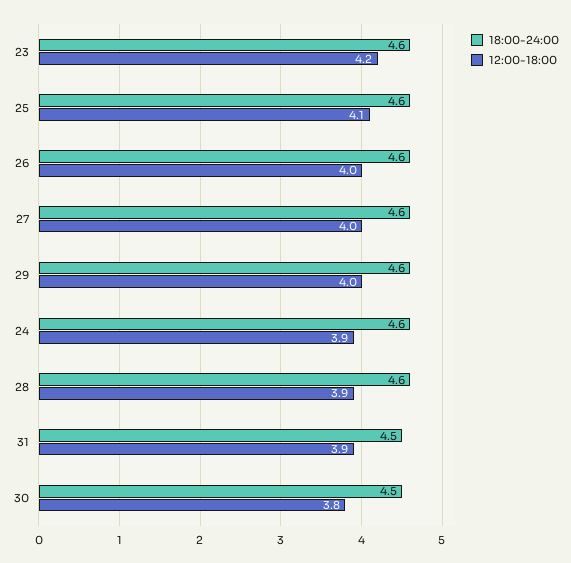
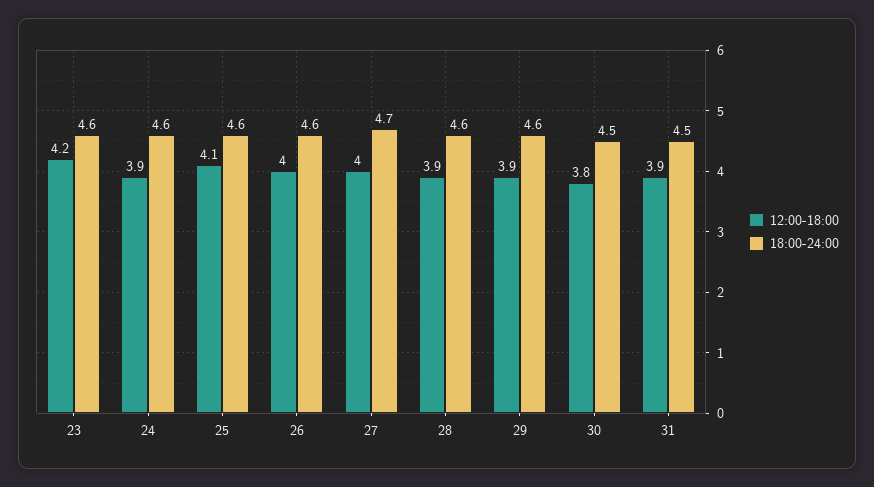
18:00-24:00, 27: 4.6 -> 4.7
12:00-18:00, 29: 4 -> 3.9

